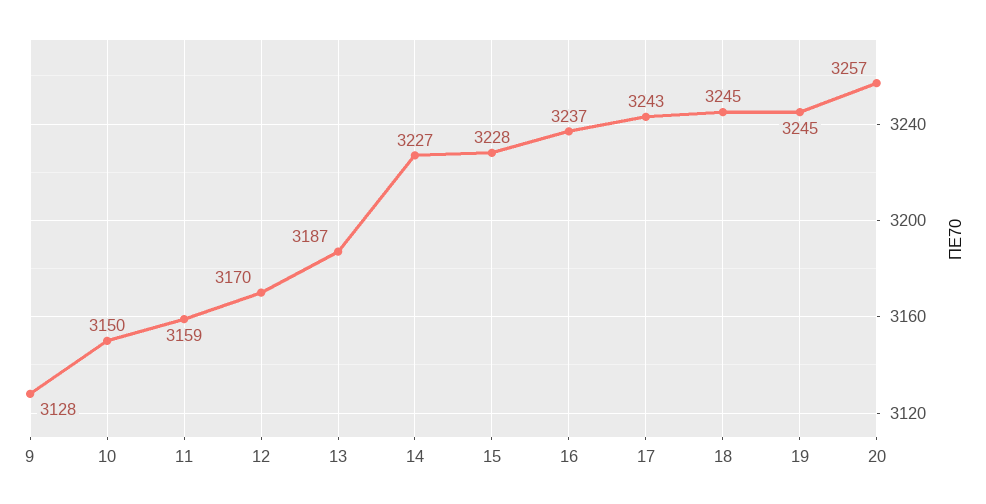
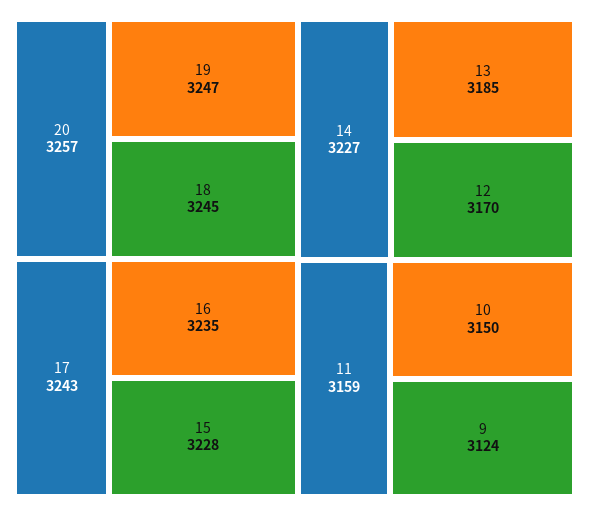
9: 3128 -> 3124
13: 3187 -> 3185
16: 3237 -> 3235
19: 3245 -> 3247

